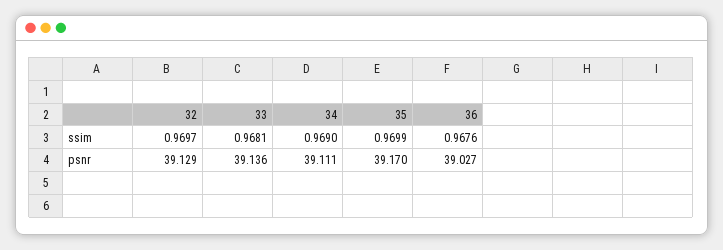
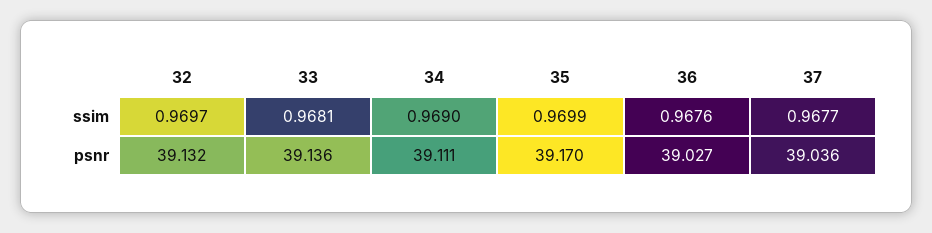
32, psnr: 39.129 -> 39.132
37, ssim: none -> 0.9677
37, psnr: none -> 39.036

